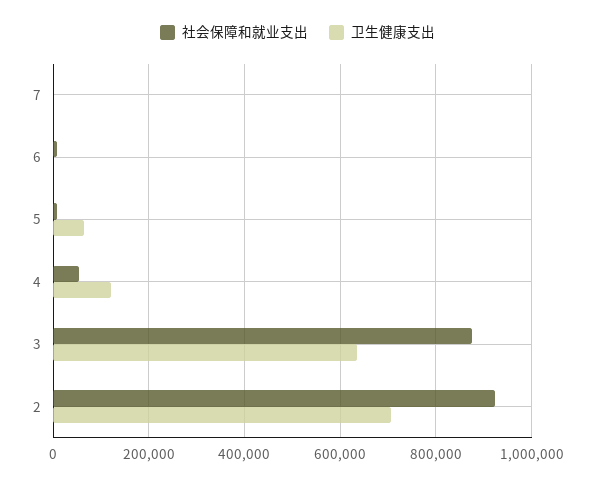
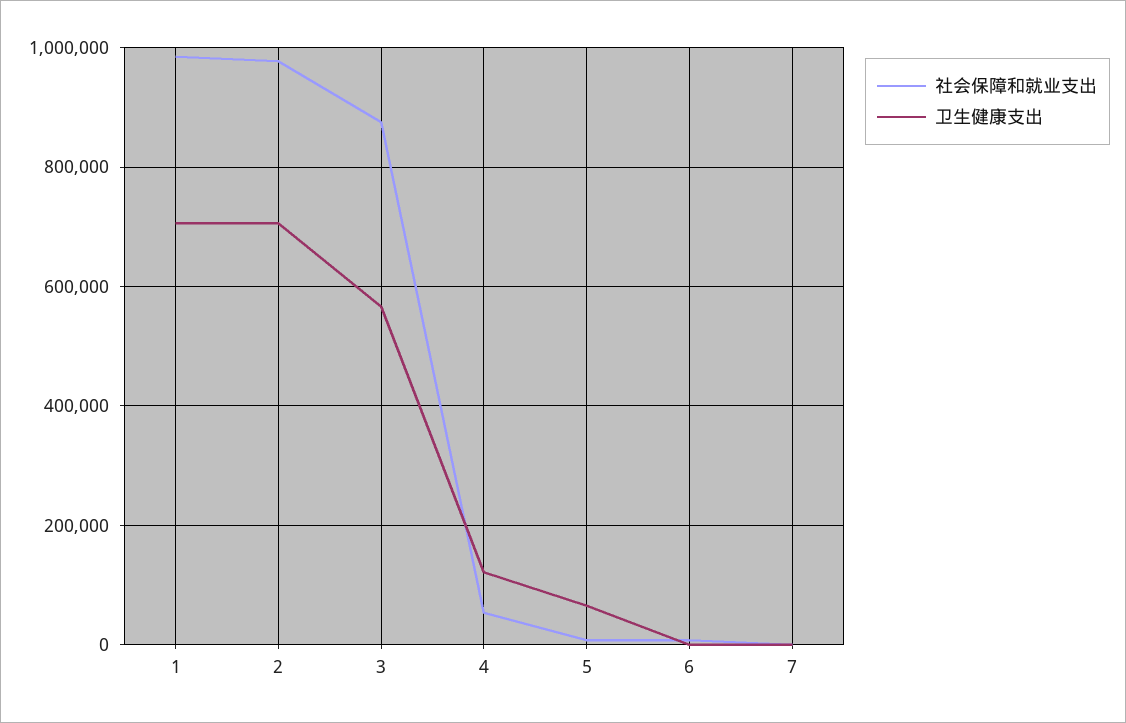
卫生健康支出, 3: 640000 -> 560000
社会保障和就业支出, 2: 920000 -> 980000
社会保障和就业支出, 1: none -> 980000
卫生健康支出, 1: none -> 700000

